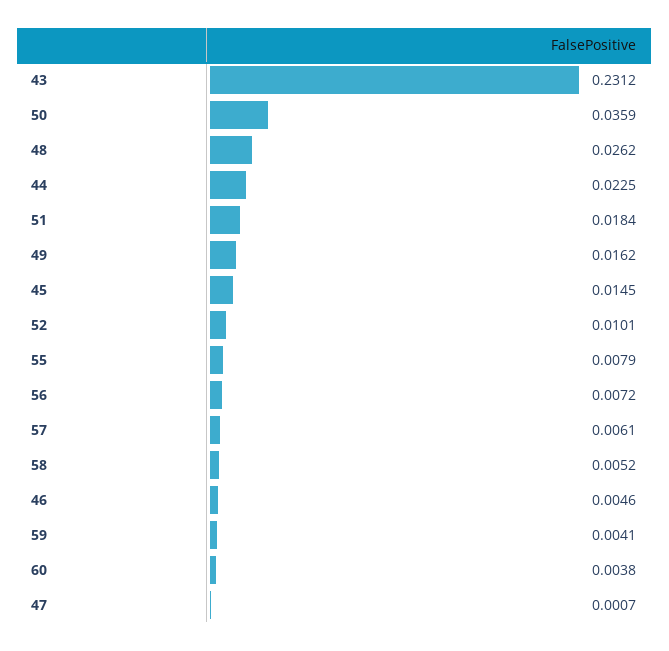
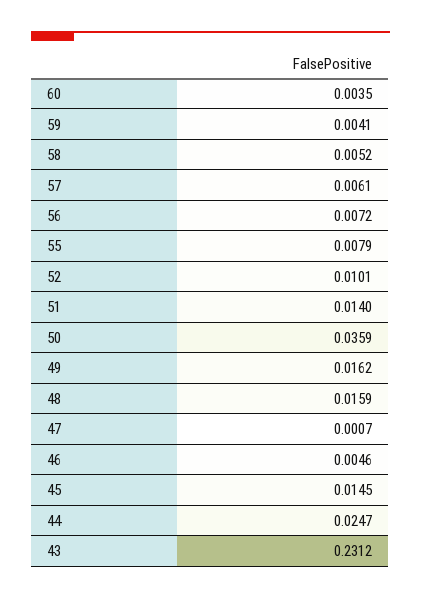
48: 0.0262 -> 0.0159
44: 0.0225 -> 0.0247
51: 0.0184 -> 0.014
60: 0.0038 -> 0.0035

